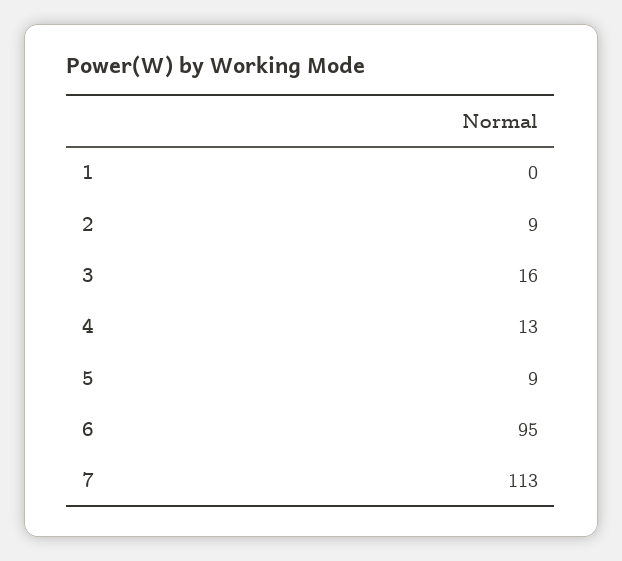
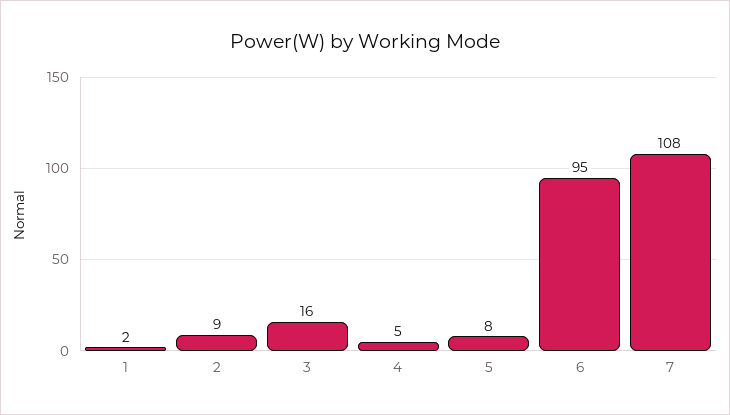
1: 0 -> 2
4: 13 -> 5
5: 9 -> 8
7: 113 -> 108

